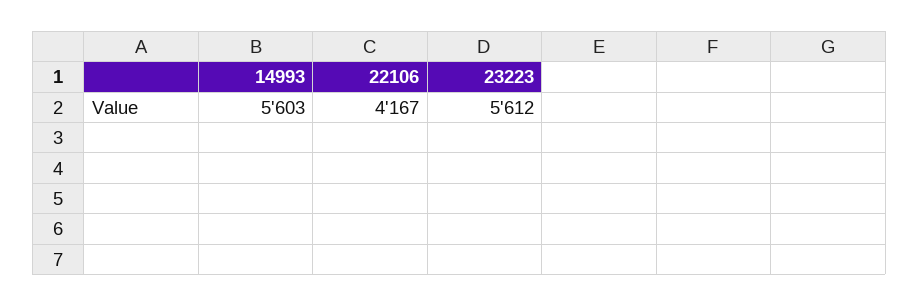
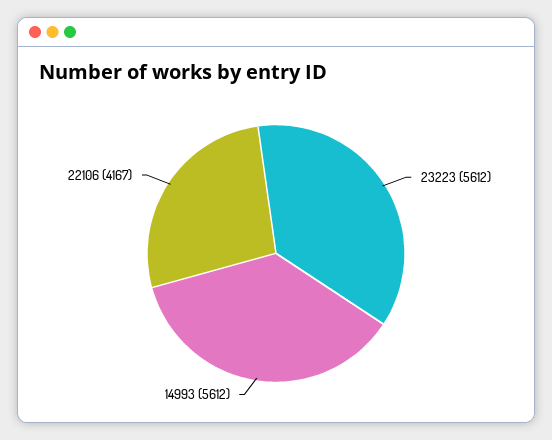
14993: 5603 -> 5612

